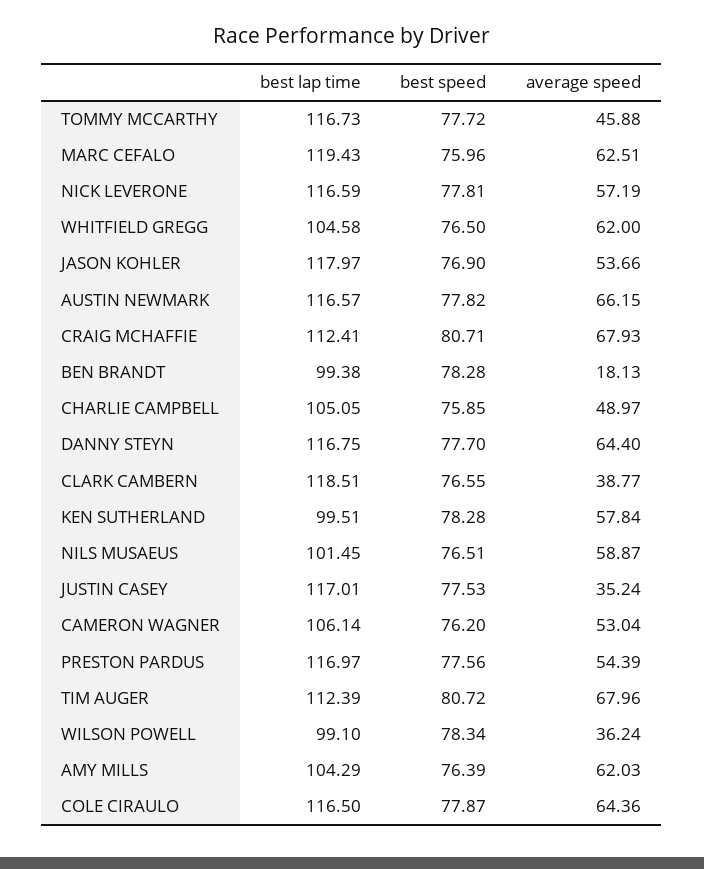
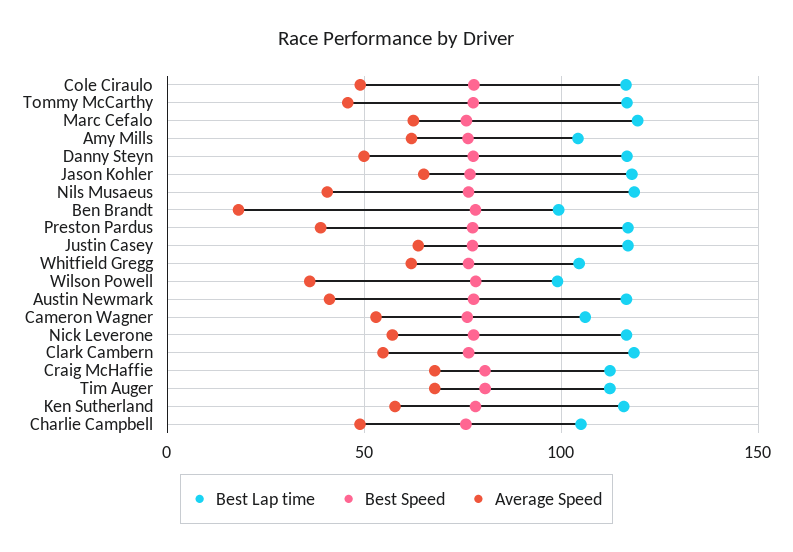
average speed, JASON KOHLER: 53.66 -> 65
average speed, AUSTIN NEWMARK: 66.15 -> 40
average speed, DANNY STEYN: 64.4 -> 50
average speed, CLARK CAMBERN: 38.77 -> 55
best lap time, KEN SUTHERLAND: 99.51 -> 115
best lap time, NILS MUSAEUS: 101.45 -> 120
average speed, NILS MUSAEUS: 58.87 -> 40
average speed, JUSTIN CASEY: 35.24 -> 65
average speed, PRESTON PARDUS: 54.39 -> 40
average speed, COLE CIRAULO: 64.36 -> 50

